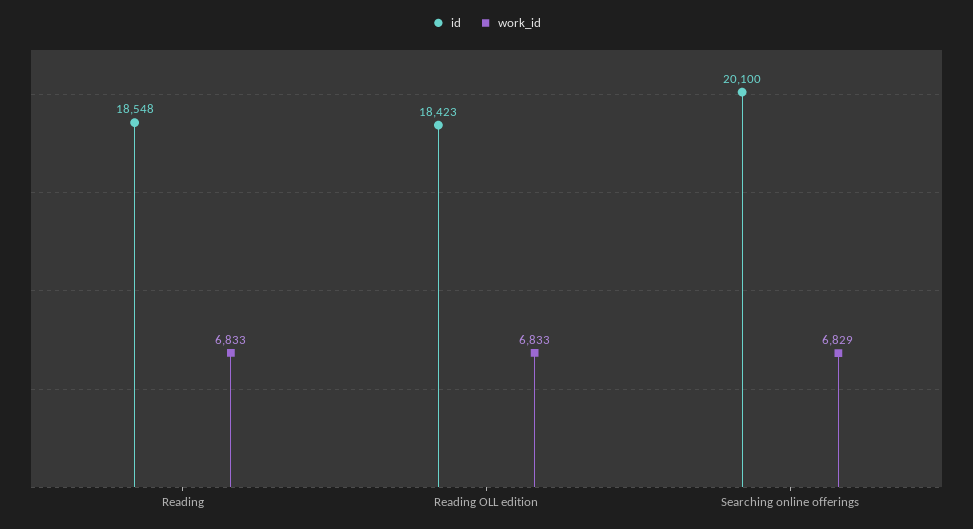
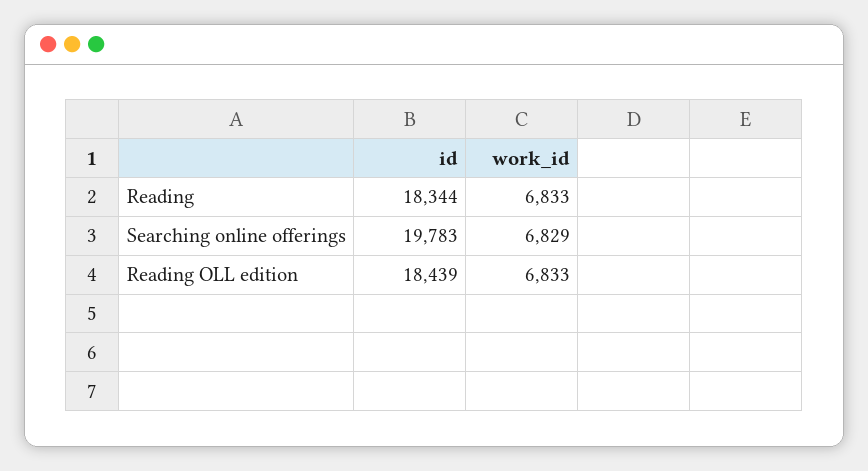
id, Reading: 18548 -> 18344
id, Reading OLL edition: 18423 -> 18439
id, Searching online offerings: 20100 -> 19783

